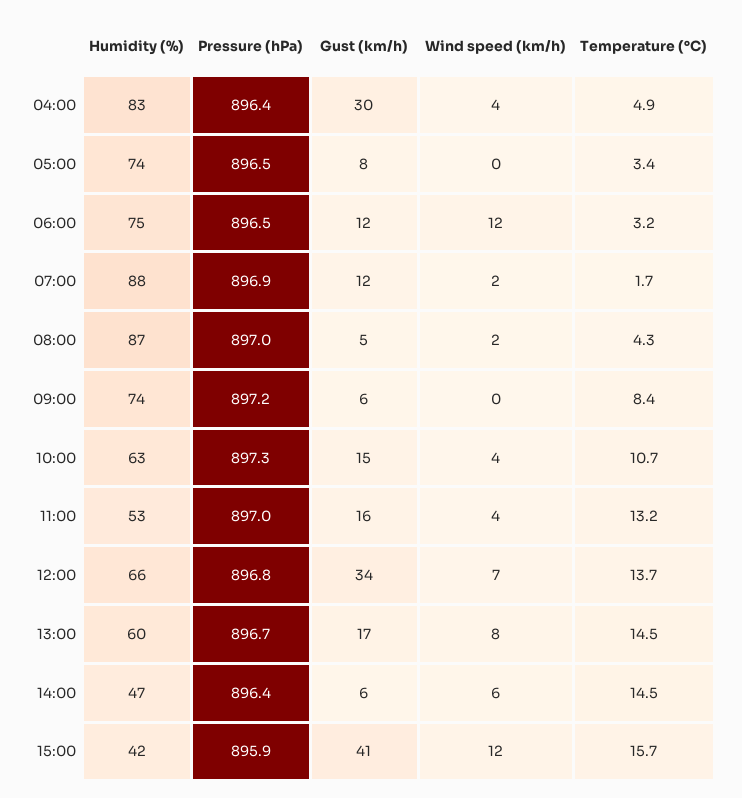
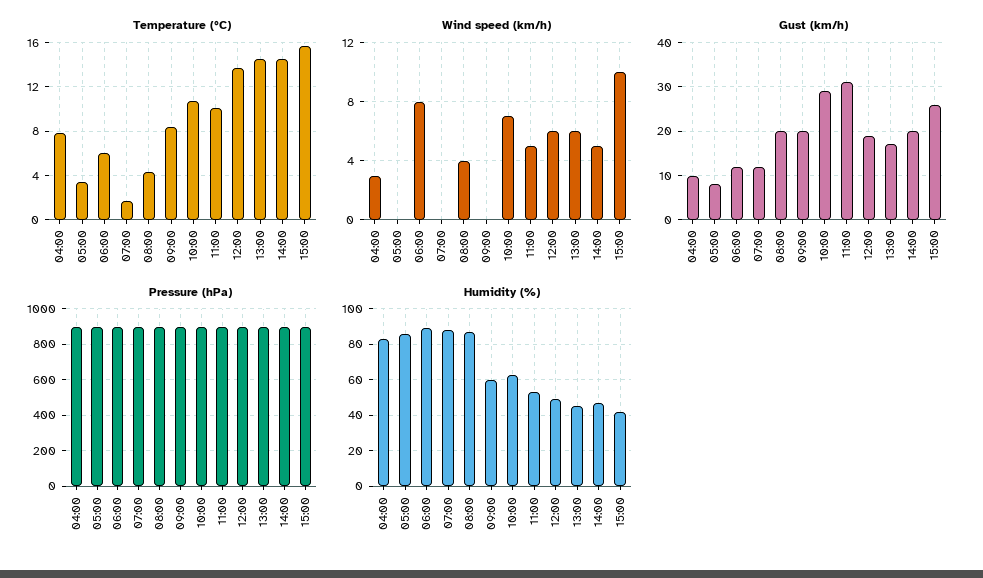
Gust (km/h), 04:00: 30 -> 10
Wind speed (km/h), 04:00: 4 -> 3
Temperature (°C), 04:00: 4.9 -> 8
Humidity (%), 05:00: 74 -> 85
Humidity (%), 06:00: 75 -> 90
Wind speed (km/h), 06:00: 12 -> 8
Temperature (°C), 06:00: 3.2 -> 6
Wind speed (km/h), 07:00: 2 -> 0
Gust (km/h), 08:00: 5 -> 20
Wind speed (km/h), 08:00: 2 -> 4
Humidity (%), 09:00: 74 -> 60
Gust (km/h), 09:00: 6 -> 20
Gust (km/h), 10:00: 15 -> 30
Wind speed (km/h), 10:00: 4 -> 7
Gust (km/h), 11:00: 16 -> 30
Wind speed (km/h), 11:00: 4 -> 5
Temperature (°C), 11:00: 13.2 -> 10
Humidity (%), 12:00: 66 -> 50
Gust (km/h), 12:00: 34 -> 20
Wind speed (km/h), 12:00: 7 -> 6
Humidity (%), 13:00: 60 -> 45
Wind speed (km/h), 13:00: 8 -> 6
Gust (km/h), 14:00: 6 -> 20
Wind speed (km/h), 14:00: 6 -> 5
Gust (km/h), 15:00: 41 -> 25
Wind speed (km/h), 15:00: 12 -> 10

